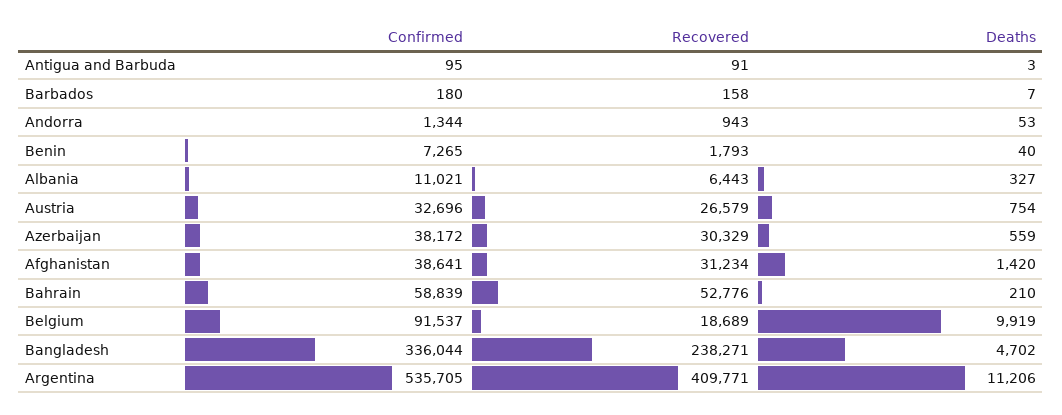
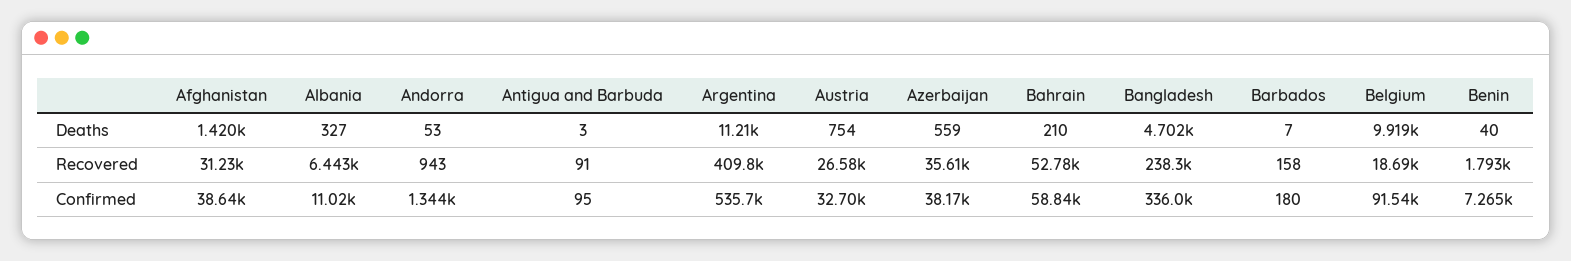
Recovered, Azerbaijan: 30329 -> 35610

